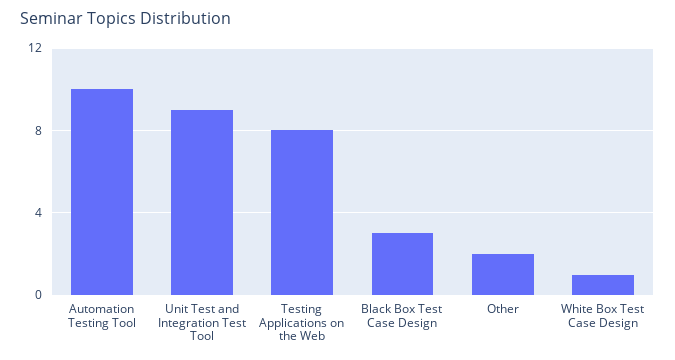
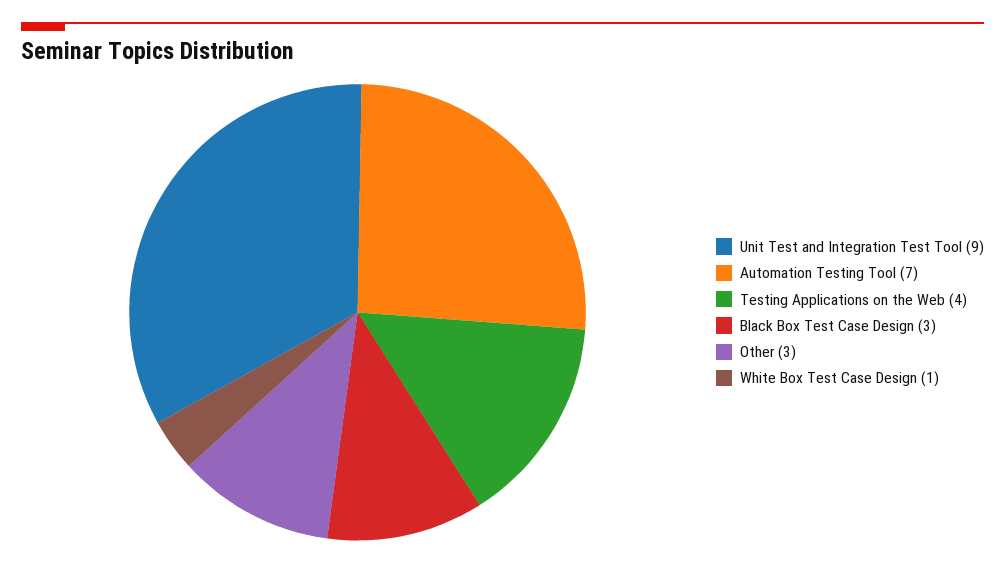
Automation Testing Tool: 10 -> 7
Testing Applications on the Web: 8 -> 4
Other: 2 -> 3

